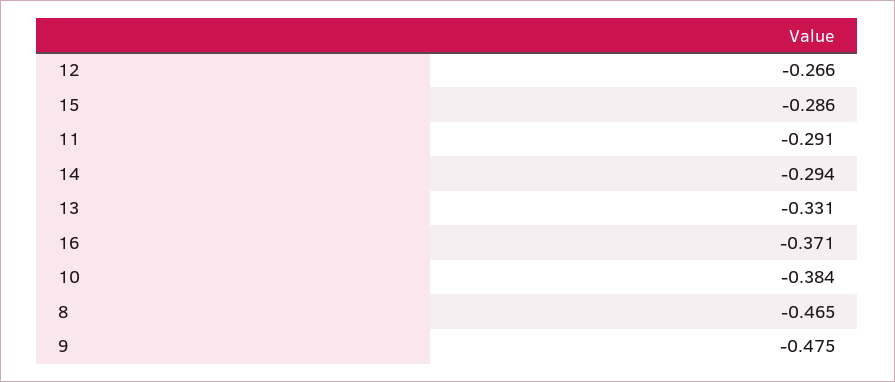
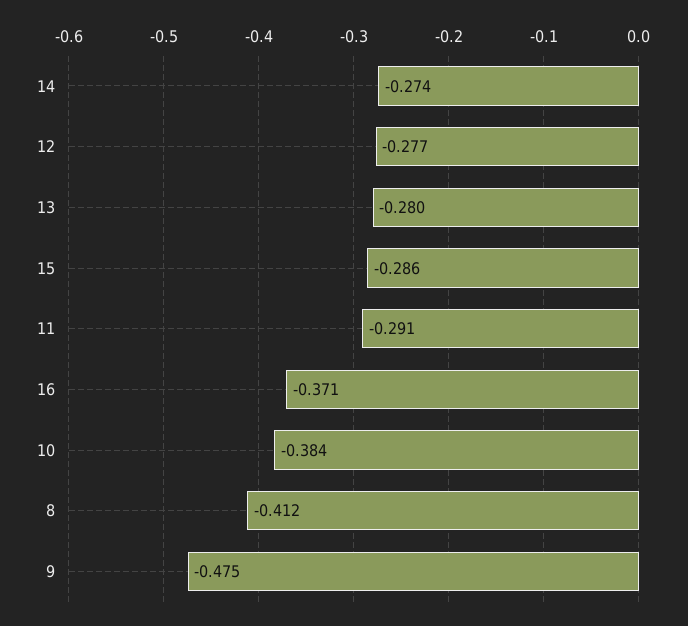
12: -0.266 -> -0.277
14: -0.294 -> -0.274
13: -0.331 -> -0.28
8: -0.465 -> -0.412

